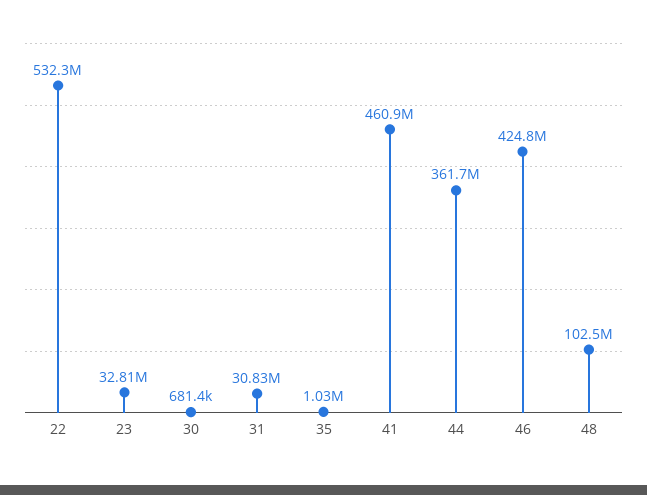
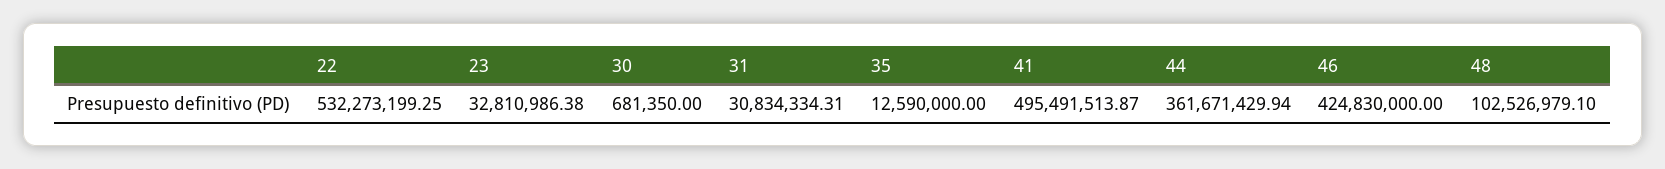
35: 1030000 -> 12590000
41: 460900000 -> 495491513.87

